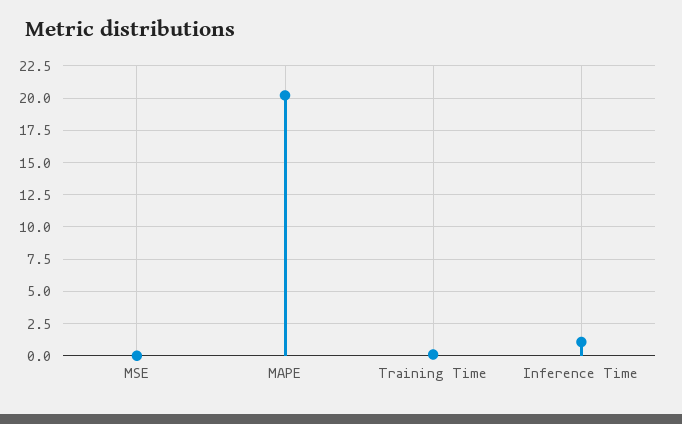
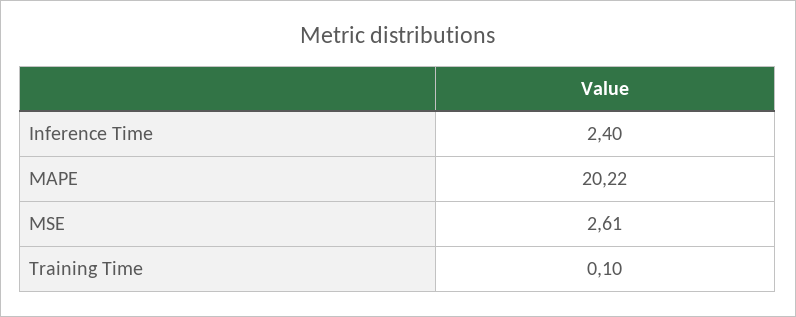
MSE: 0 -> 2.61
Inference Time: 1 -> 2.4

